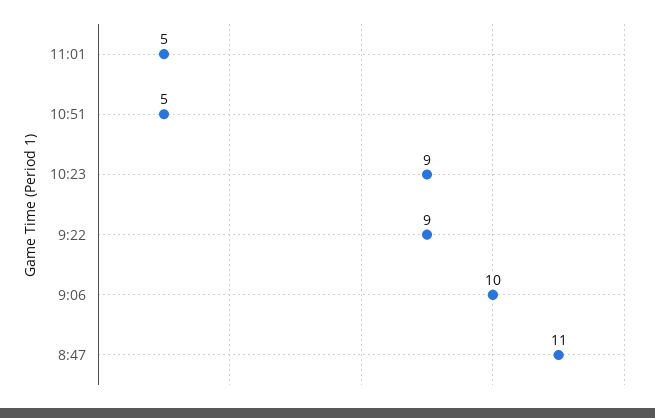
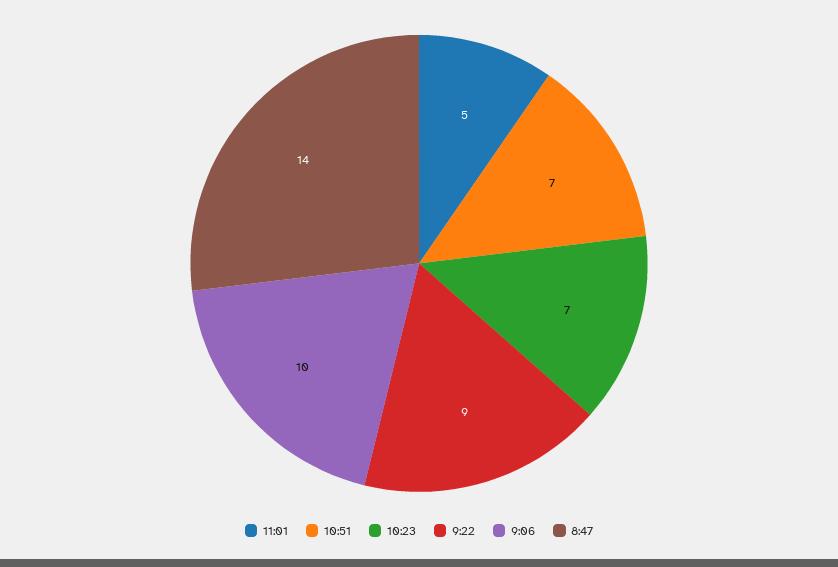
10:51: 5 -> 7
10:23: 9 -> 7
8:47: 11 -> 14

